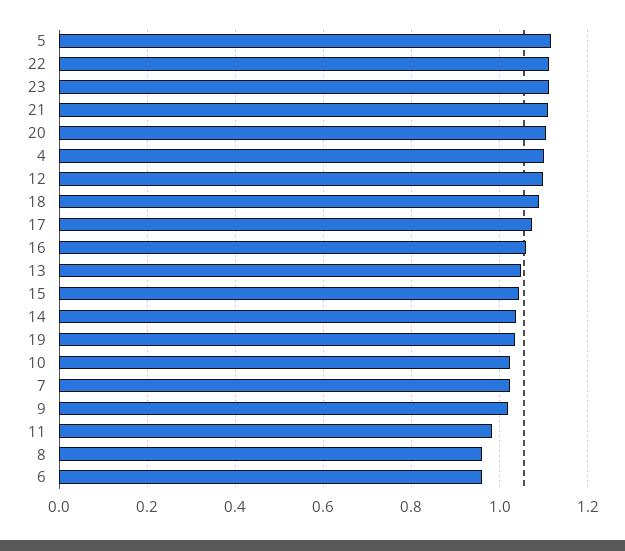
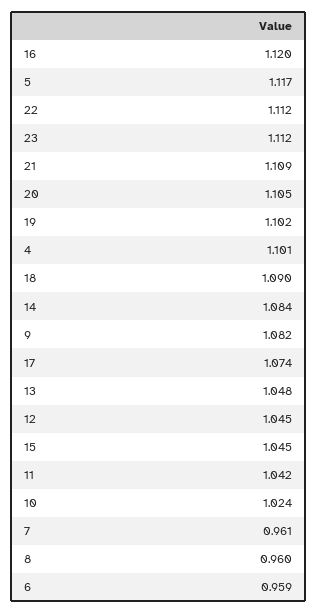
12: 1.1 -> 1.045
16: 1.06 -> 1.12
14: 1.04 -> 1.084
19: 1.04 -> 1.102
7: 1.02 -> 0.961
9: 1.02 -> 1.082
11: 0.98 -> 1.042

